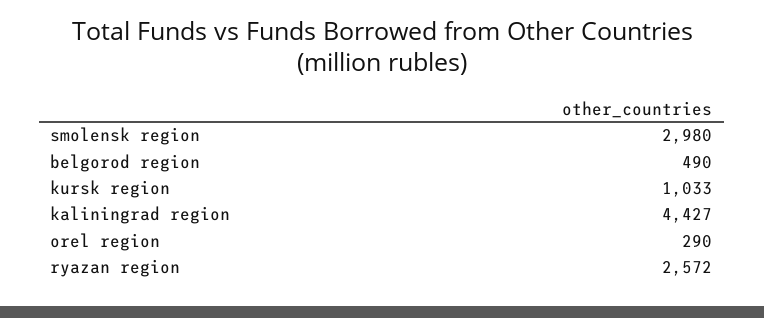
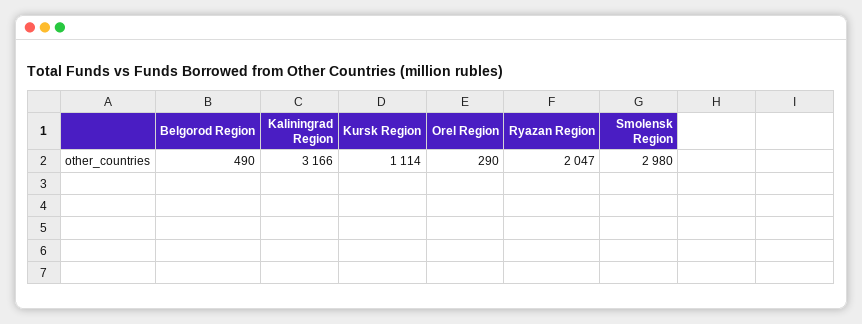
kursk region: 1033 -> 1114
kaliningrad region: 4427 -> 3166
ryazan region: 2572 -> 2047

